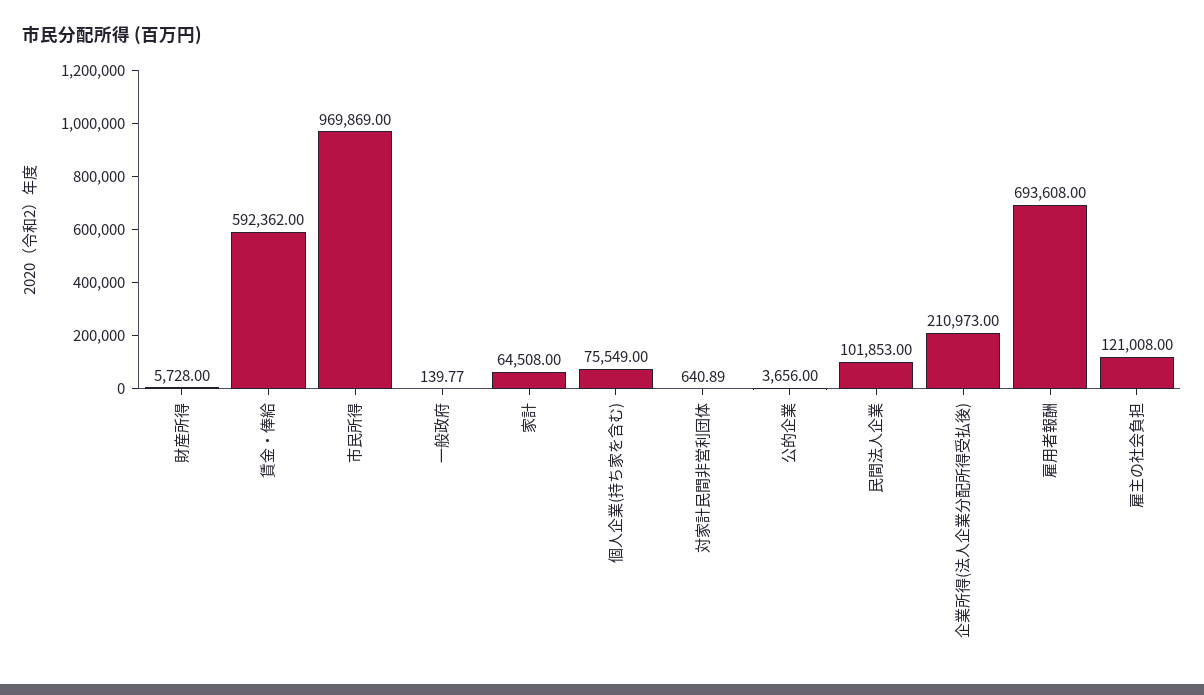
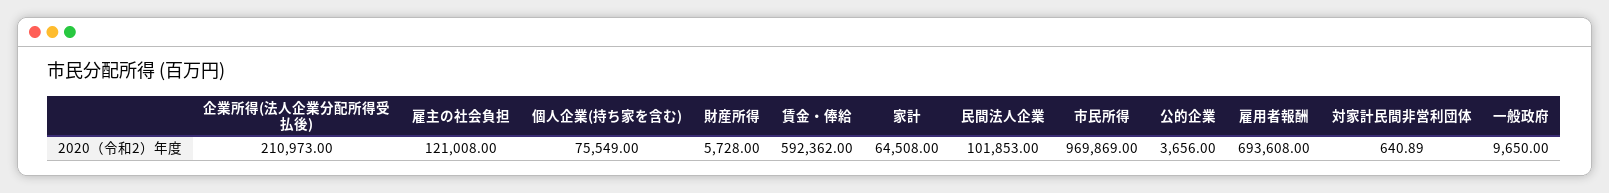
一般政府: 139.77 -> 9650

